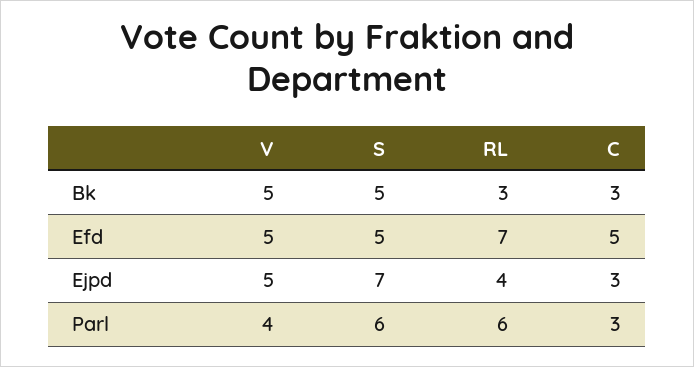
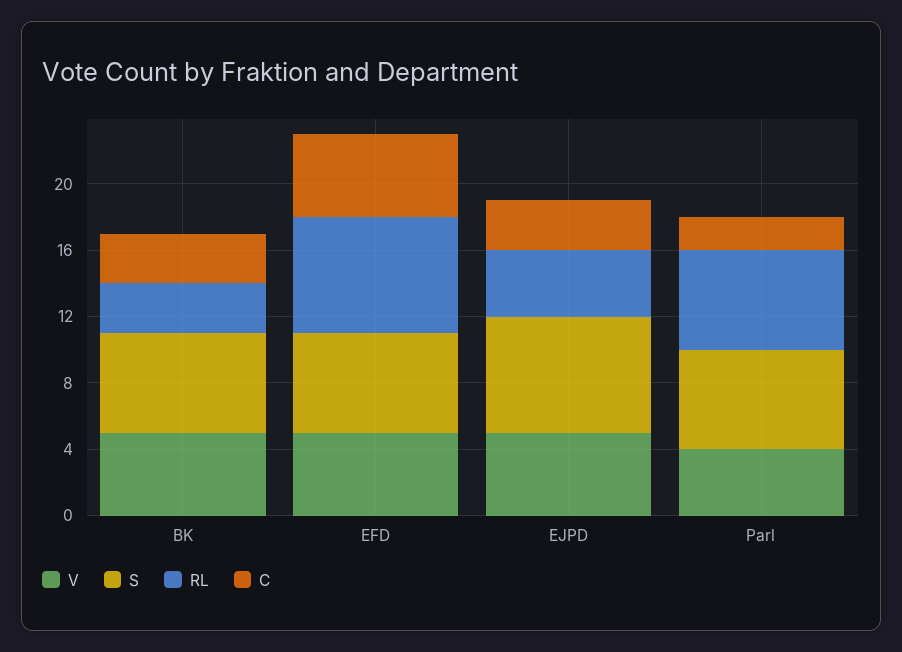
S, Bk: 5 -> 6
S, Efd: 5 -> 6
C, Parl: 3 -> 2

